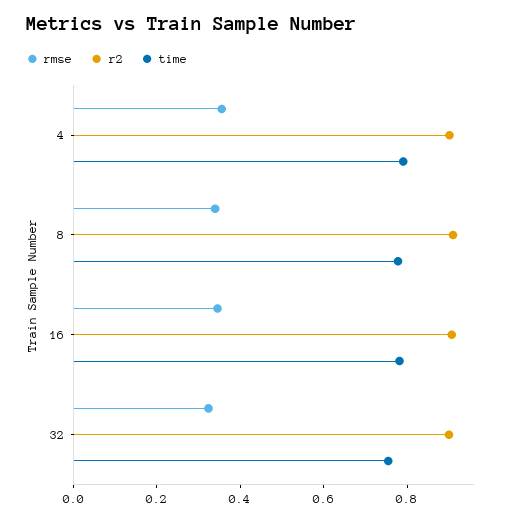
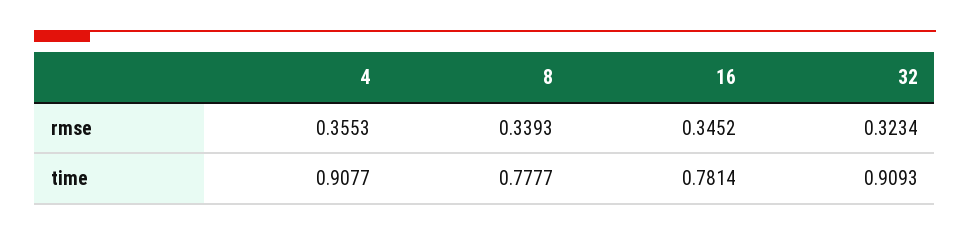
r2, 4: 0.9 -> none
time, 4: 0.8 -> 0.9077
r2, 8: 0.9 -> none
r2, 16: 0.9 -> none
r2, 32: 0.9 -> none
time, 32: 0.75 -> 0.9093

